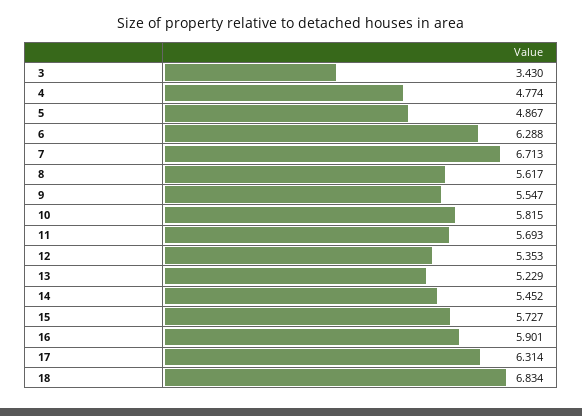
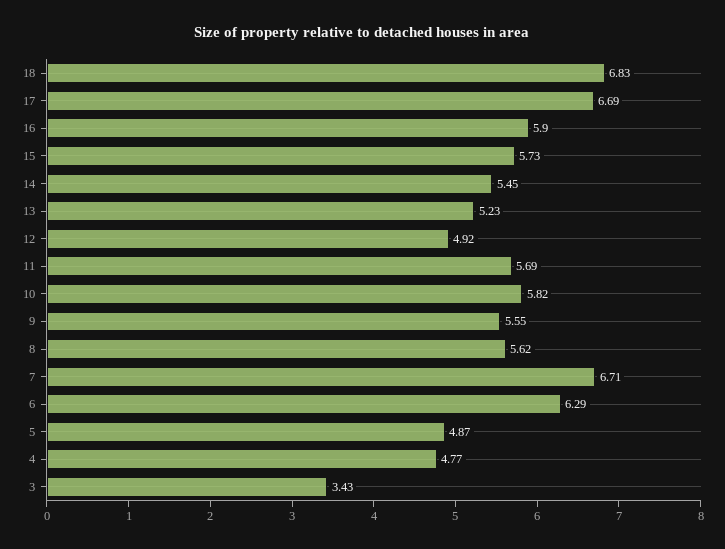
12: 5.353 -> 4.92
17: 6.314 -> 6.69

